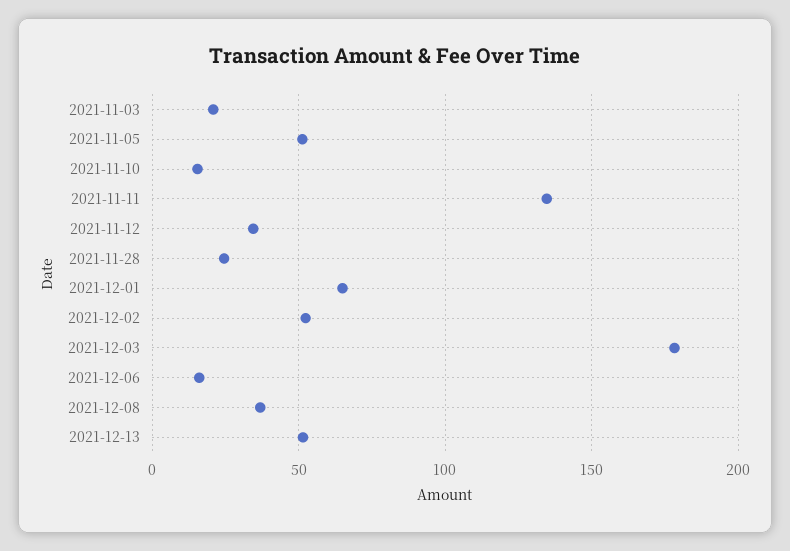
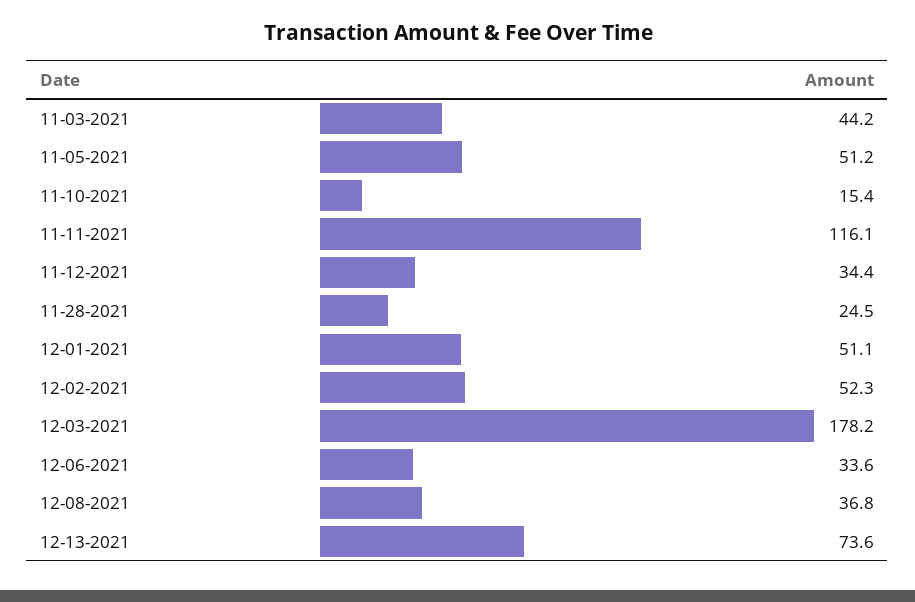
2021-11-03: 20 -> 44.2
2021-11-11: 135 -> 116.1
2021-12-01: 65 -> 51.1
2021-12-06: 15 -> 33.6
2021-12-13: 50 -> 73.6

